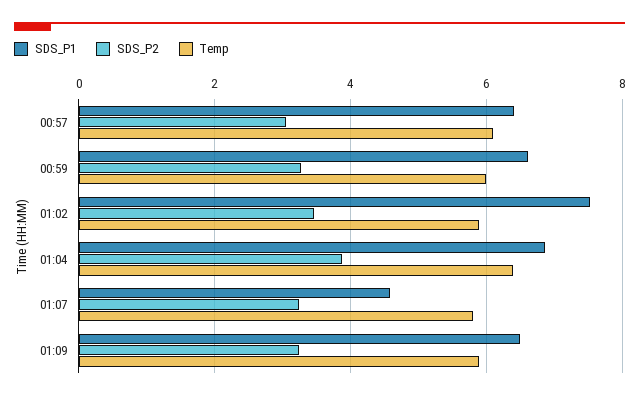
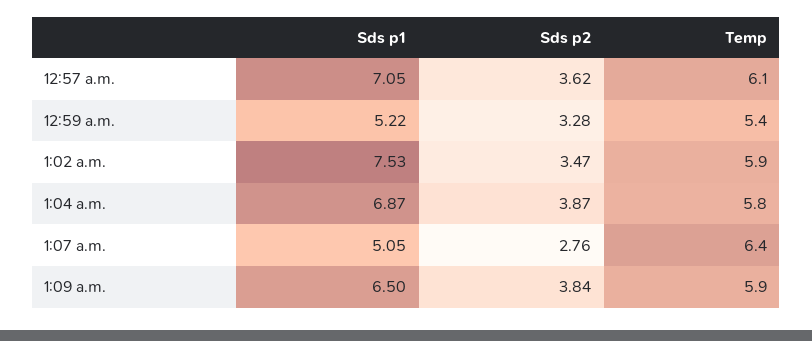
SDS_P1, 00:57: 6.4 -> 7.05
SDS_P2, 00:57: 3 -> 3.62
SDS_P1, 00:59: 6.6 -> 5.22
Temp, 00:59: 6 -> 5.4
Temp, 01:04: 6.4 -> 5.8
SDS_P1, 01:07: 4.6 -> 5.05
SDS_P2, 01:07: 3.2 -> 2.76
Temp, 01:07: 5.8 -> 6.4
SDS_P2, 01:09: 3.2 -> 3.84

